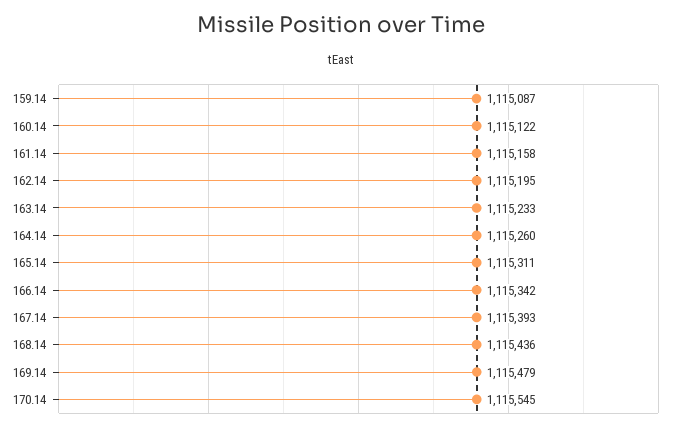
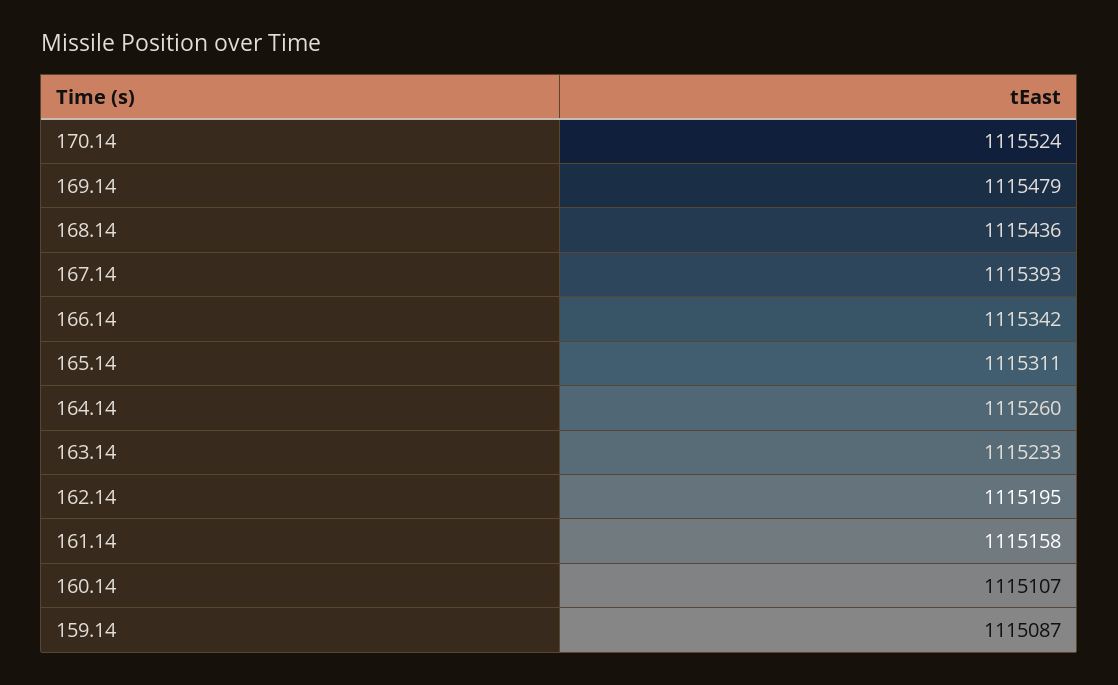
160.14: 1115122 -> 1115107
170.14: 1115545 -> 1115524

